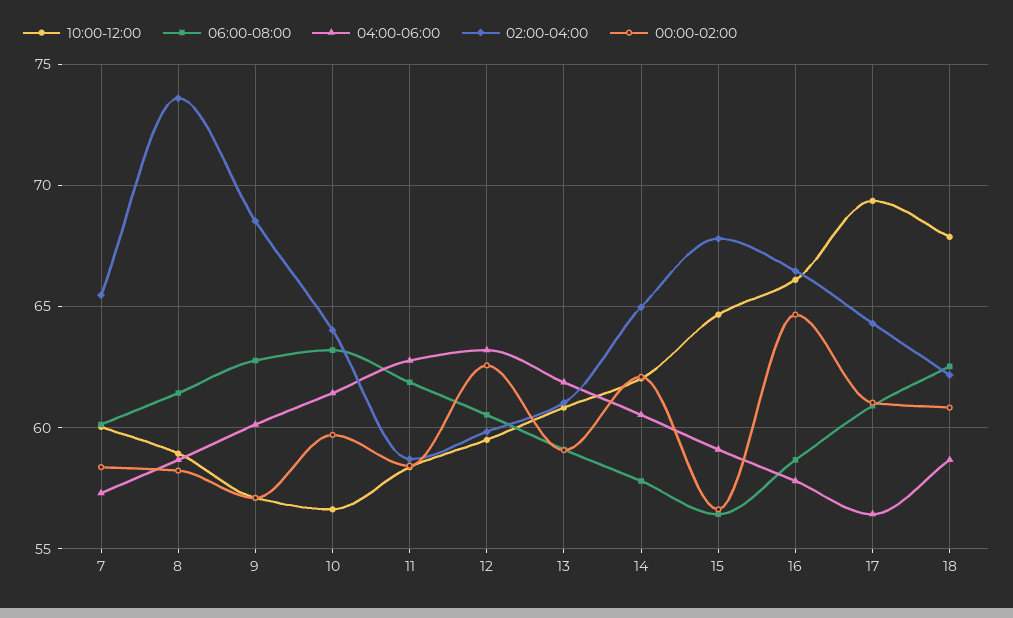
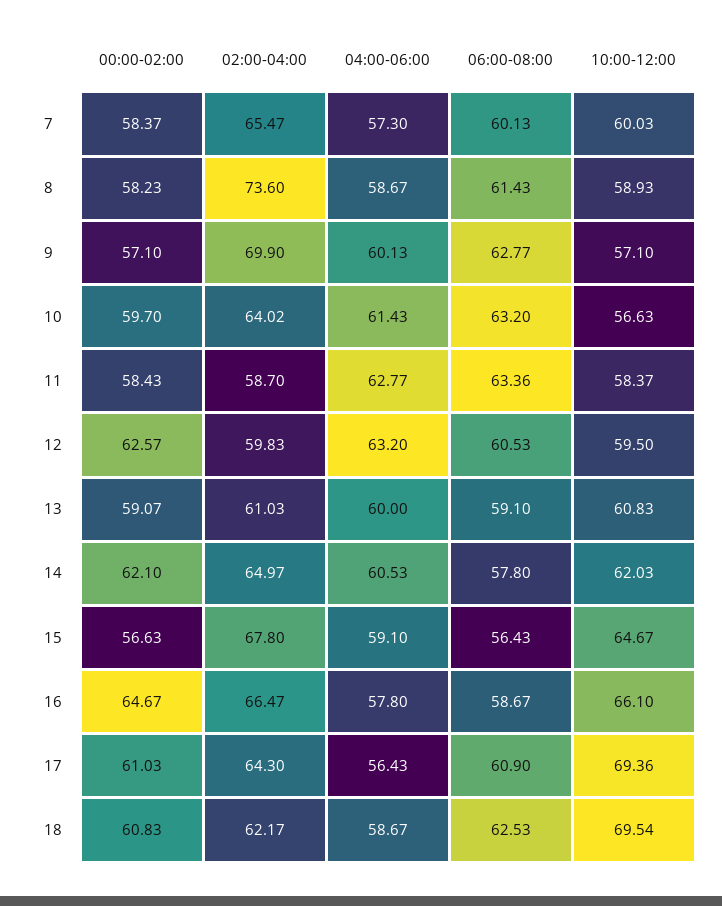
02:00-04:00, 9: 68.5 -> 69.9
06:00-08:00, 11: 62 -> 63.36
04:00-06:00, 13: 62 -> 60
10:00-12:00, 18: 68 -> 69.54

